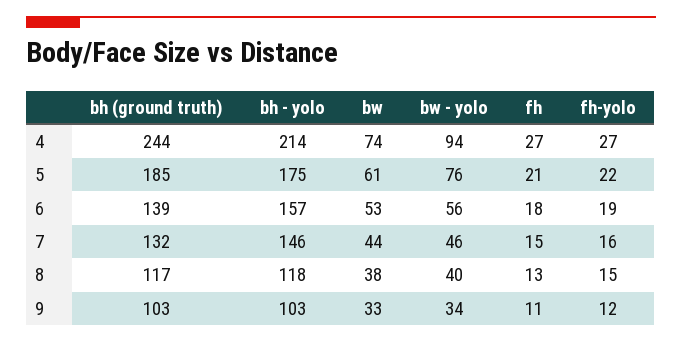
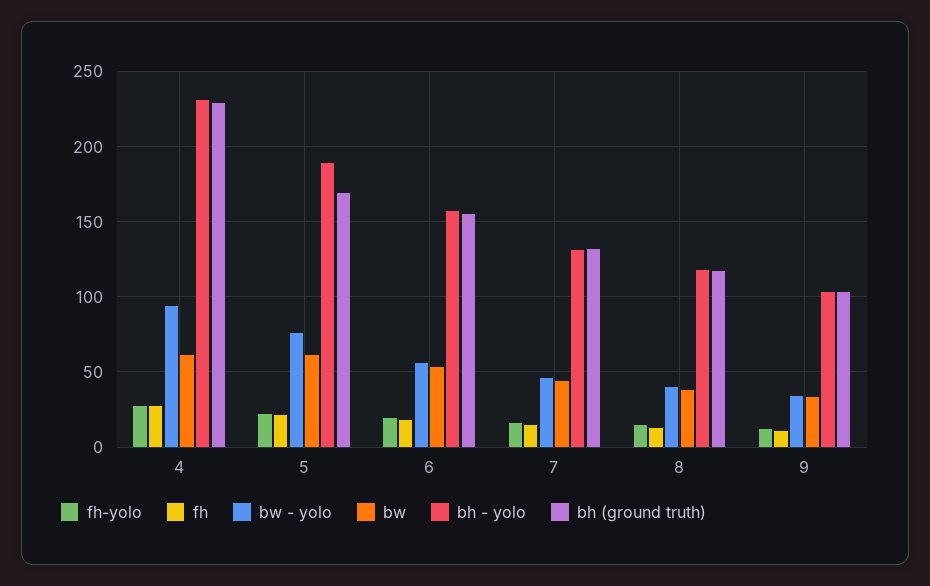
bh (ground truth), 4: 244 -> 230
bh - yolo, 4: 214 -> 230
bw, 4: 74 -> 60
bh (ground truth), 5: 185 -> 170
bh - yolo, 5: 175 -> 190
bh (ground truth), 6: 139 -> 155
bh - yolo, 7: 146 -> 130

